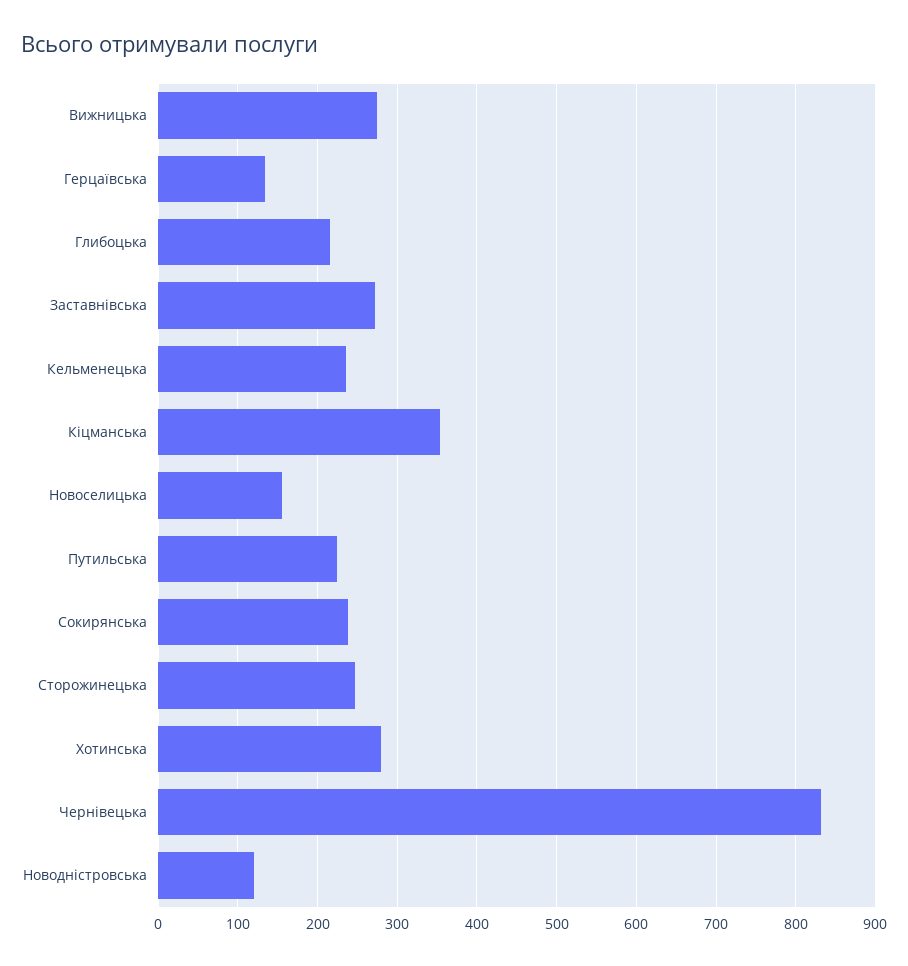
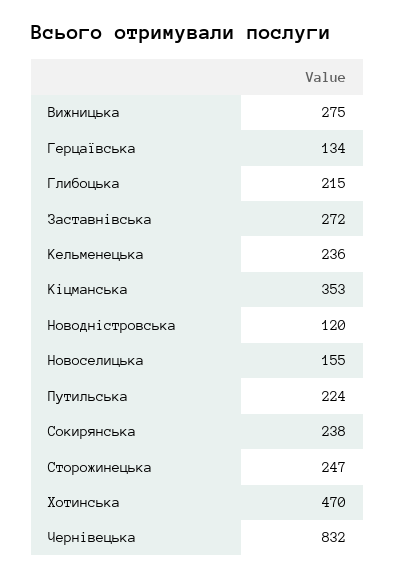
Хотинська: 280 -> 470

